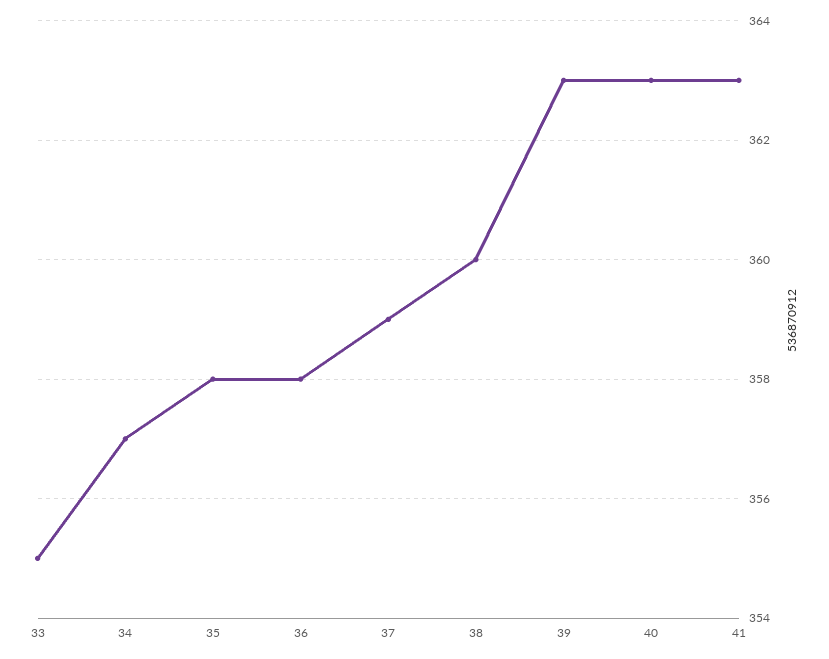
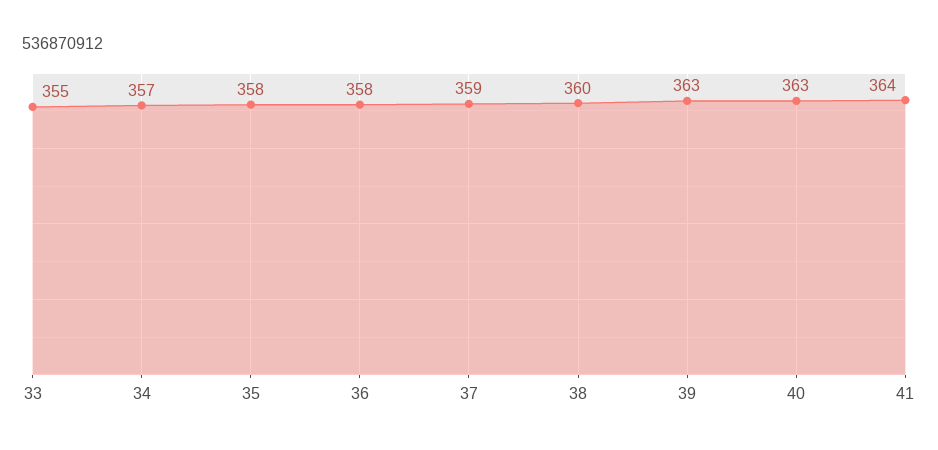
41: 363 -> 364

